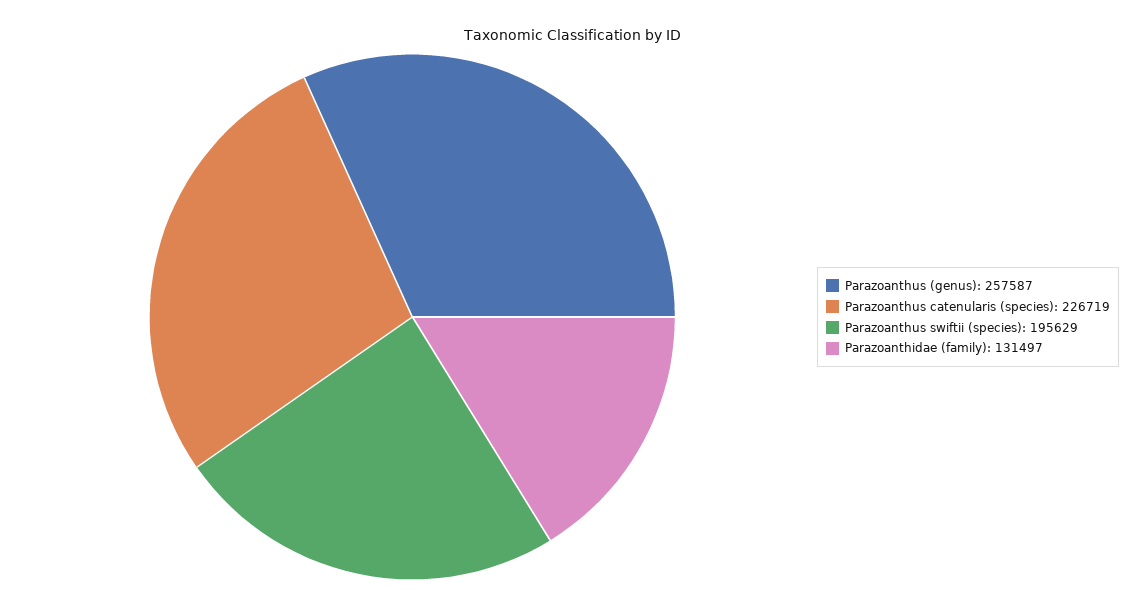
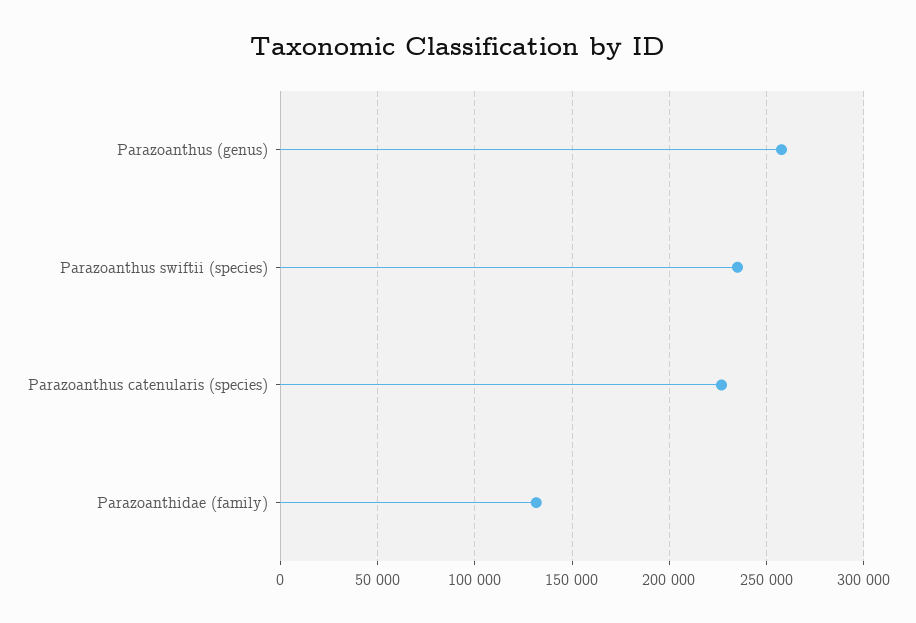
Parazoanthus swiftii (species): 195629 -> 235000

